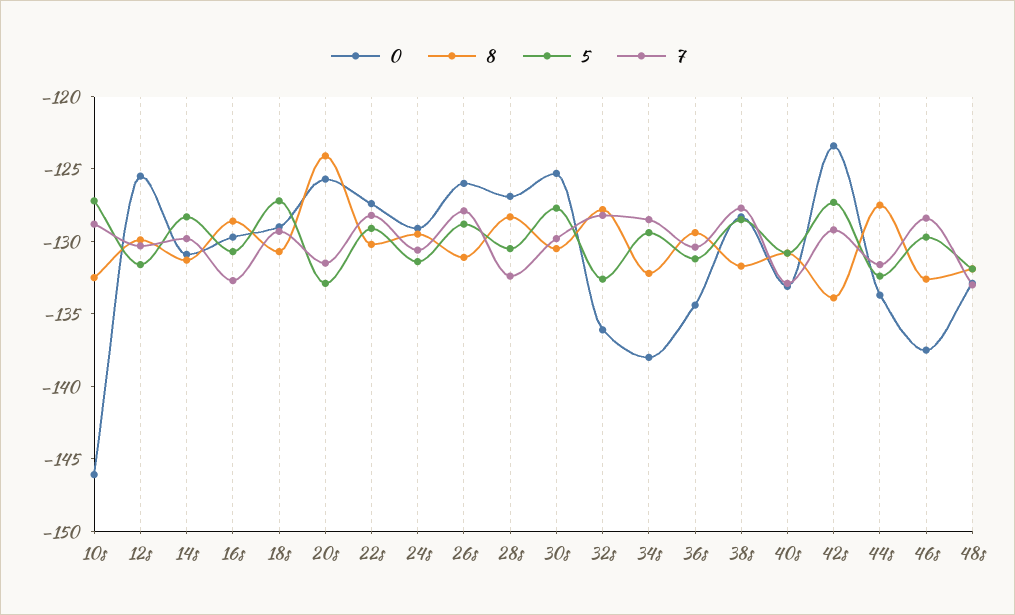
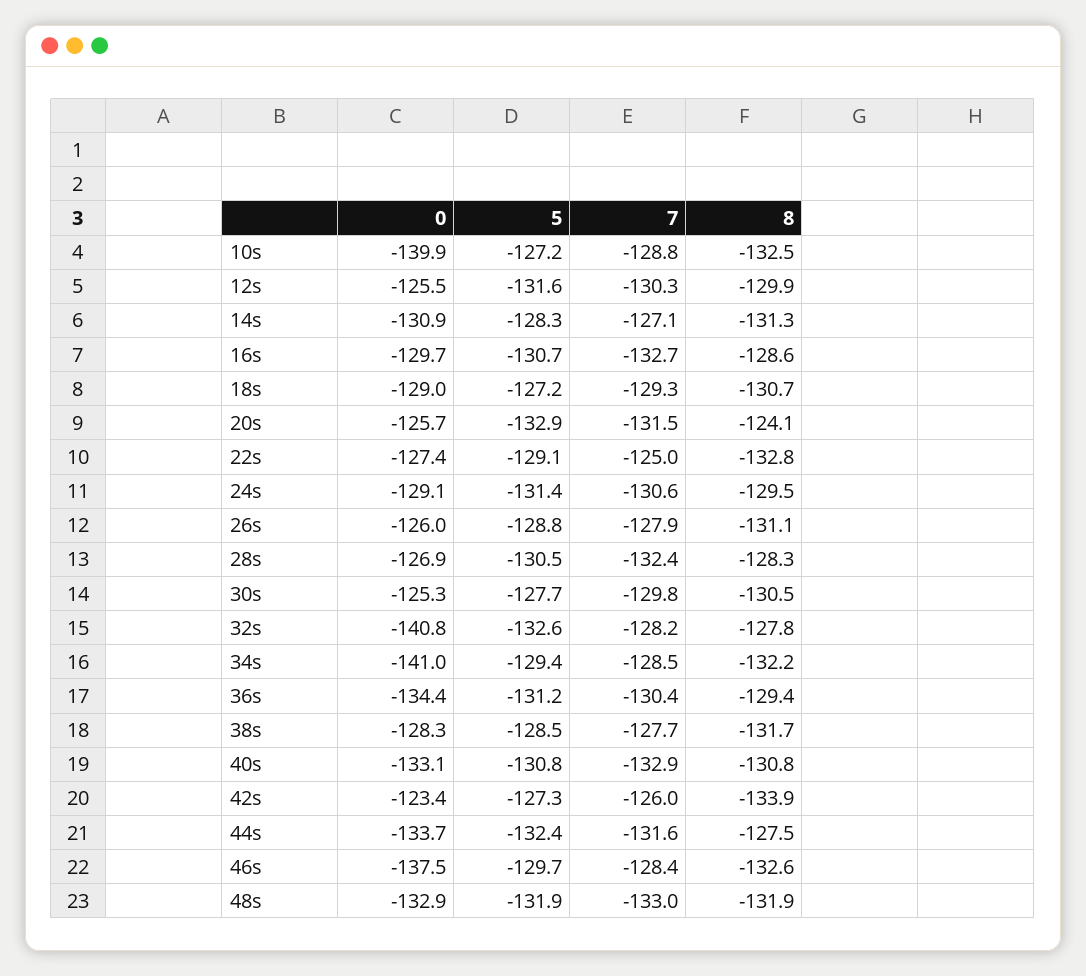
0, 10s: -146 -> -139.9
7, 14s: -130 -> -127.1
8, 22s: -130 -> -132.8
7, 22s: -128 -> -125
0, 32s: -136 -> -140.8
0, 34s: -138 -> -141
7, 42s: -129 -> -126

